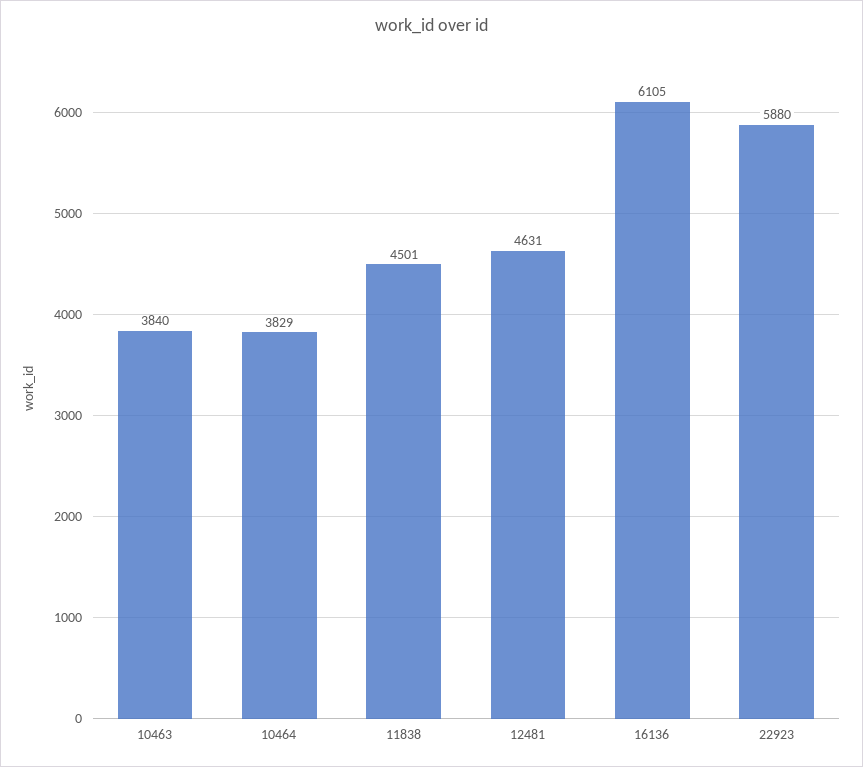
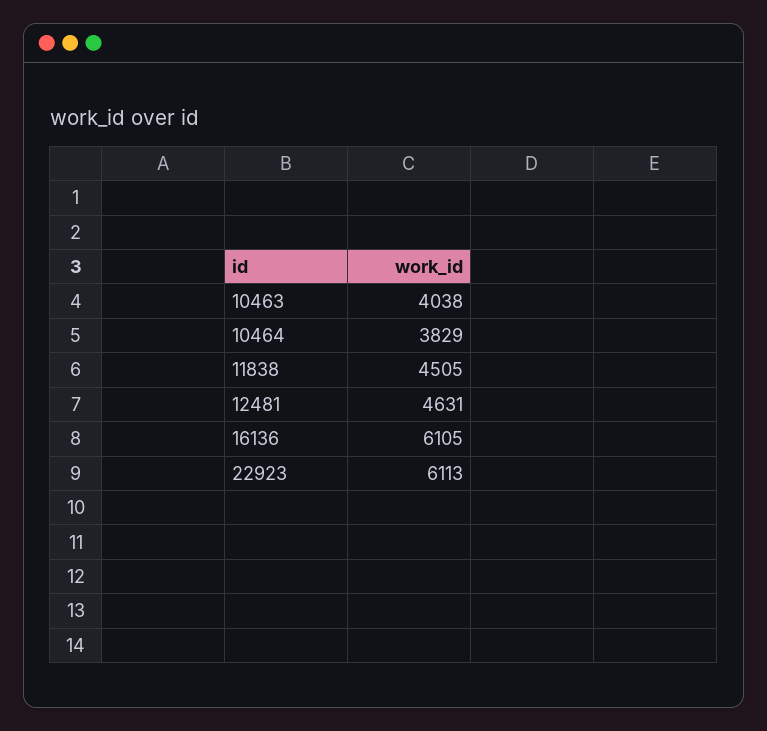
10463: 3840 -> 4038
11838: 4501 -> 4505
22923: 5880 -> 6113

